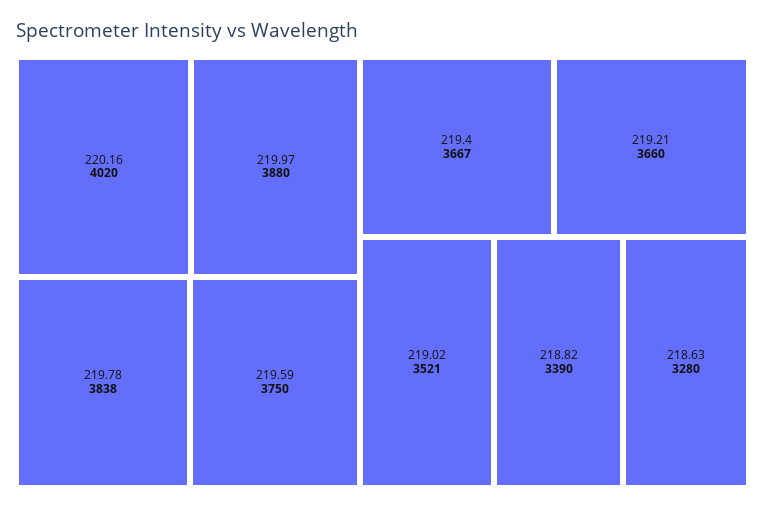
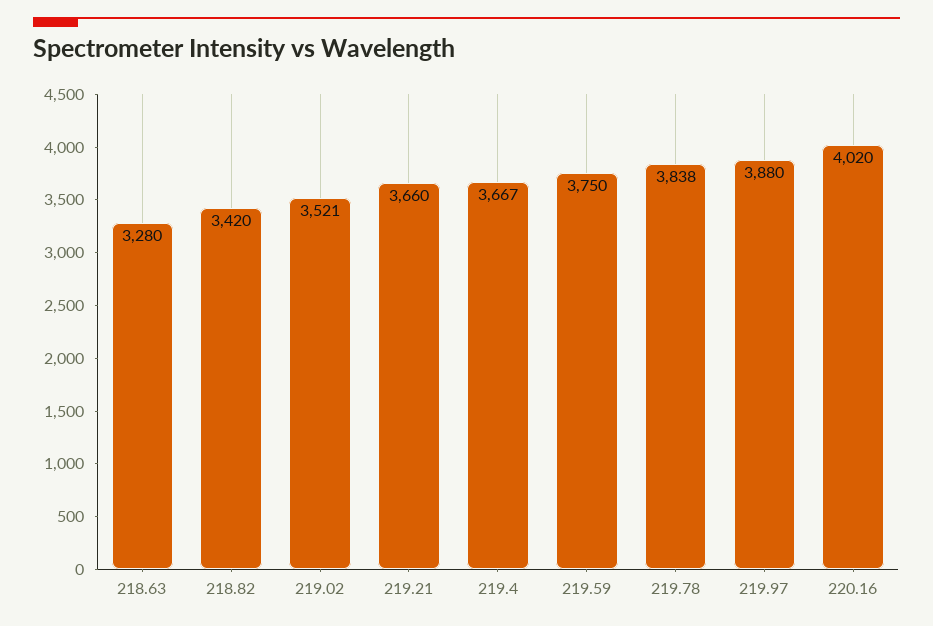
218.82: 3390 -> 3420

